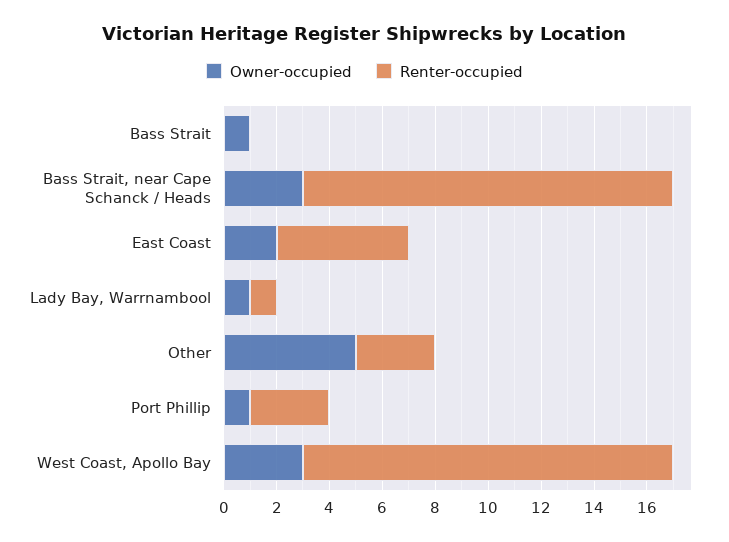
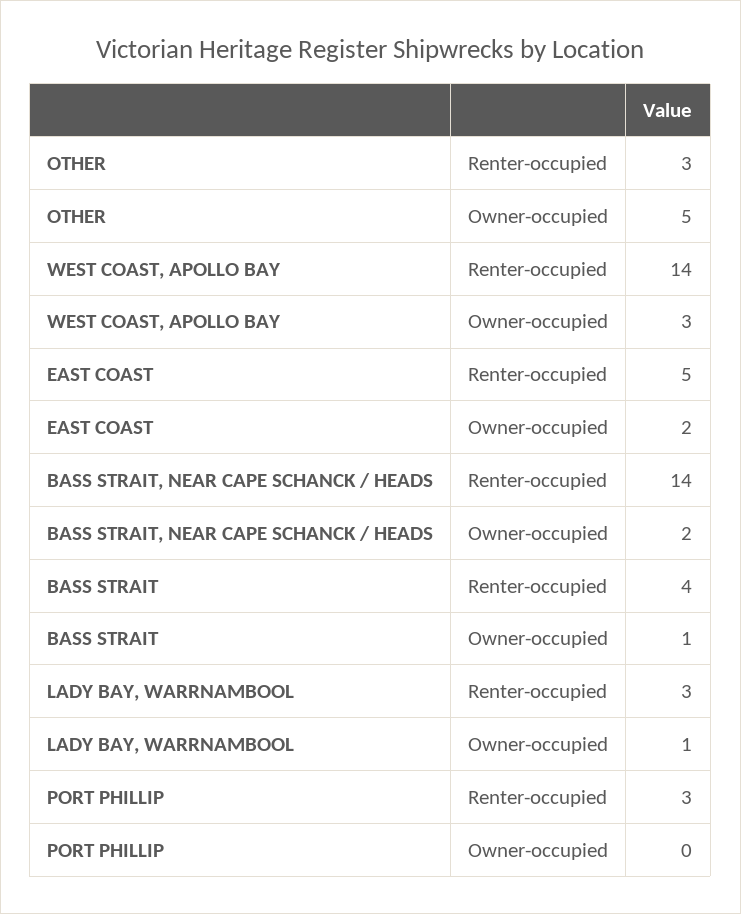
Renter-occupied, Bass Strait: 0 -> 4
Owner-occupied, Bass Strait, near Cape Schanck / Heads: 3 -> 2
Renter-occupied, Lady Bay, Warrnambool: 1 -> 3
Owner-occupied, Port Phillip: 1 -> 0

